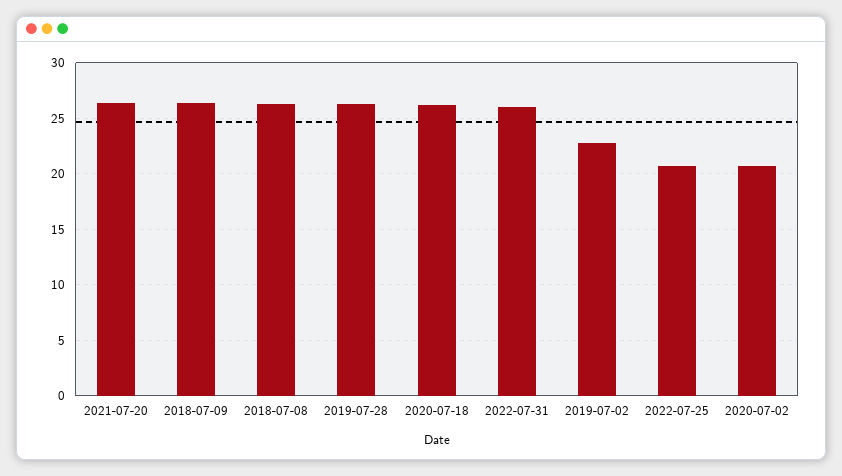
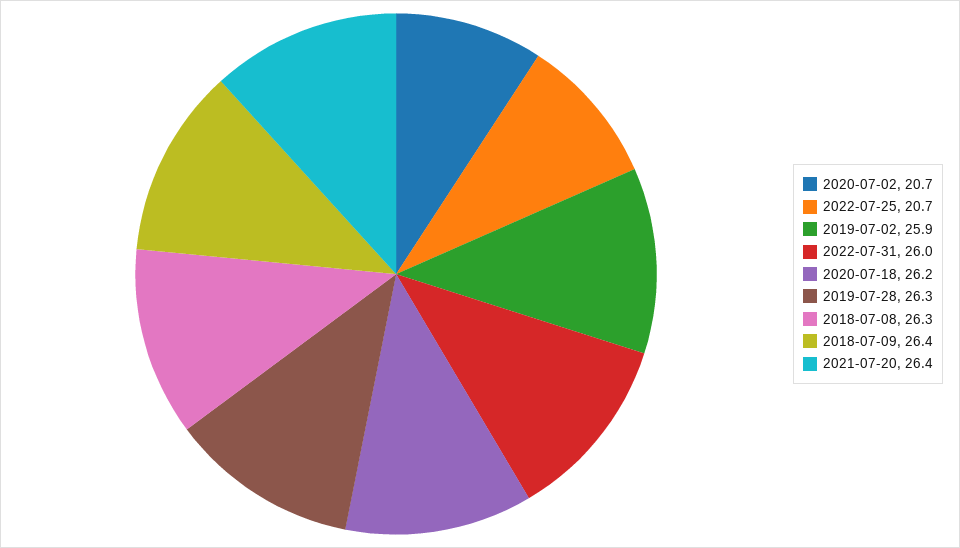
2019-07-02: 23 -> 25.9

